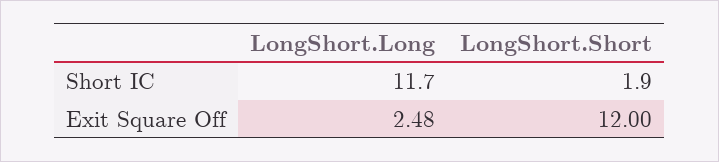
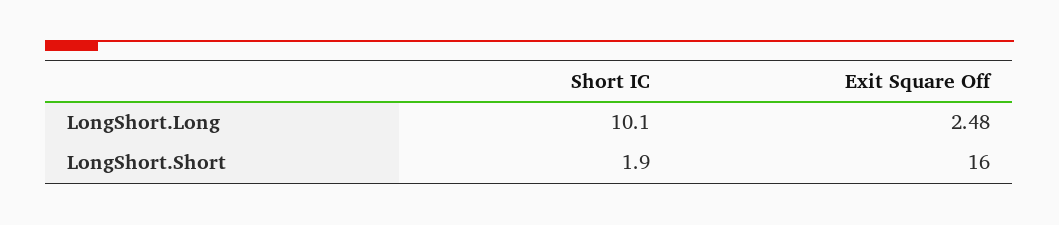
LongShort.Long, Short IC: 11.7 -> 10.1
LongShort.Short, Exit Square Off: 12 -> 16

